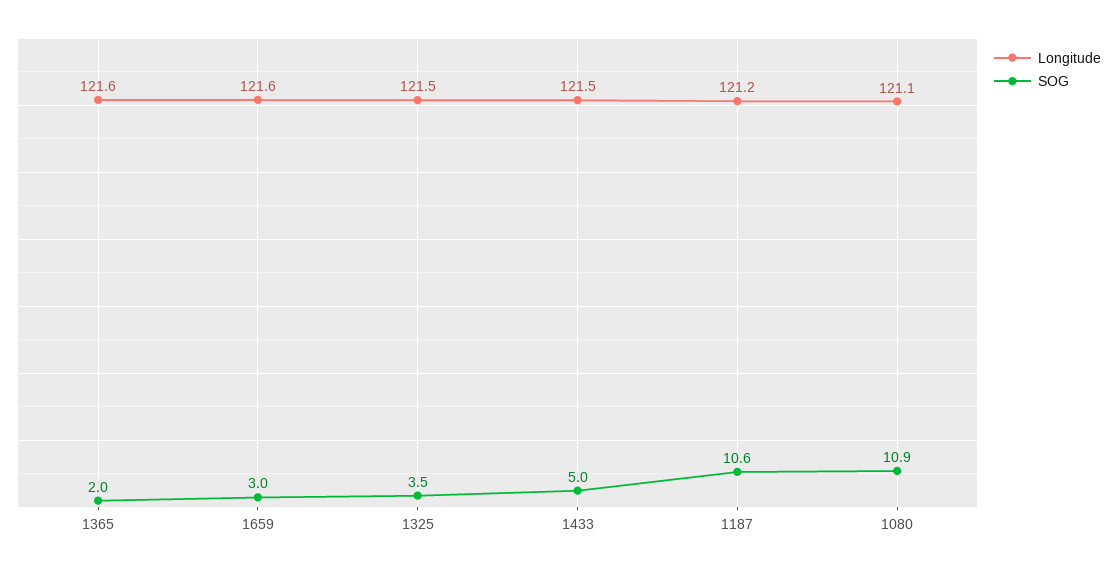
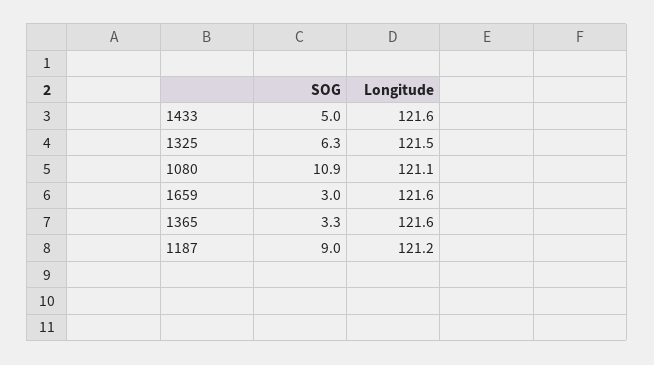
SOG, 1365: 2 -> 3.3
SOG, 1325: 3.5 -> 6.3
Longitude, 1433: 121.5 -> 121.6
SOG, 1187: 10.6 -> 9

